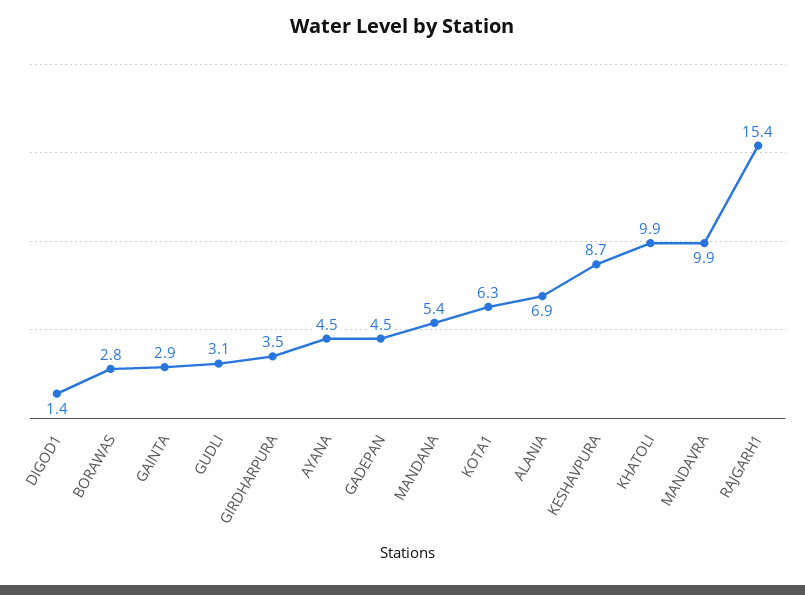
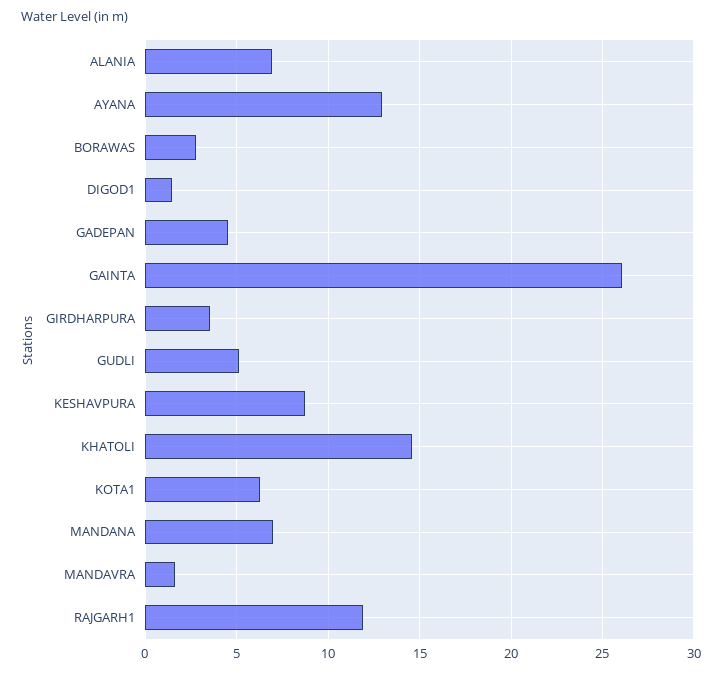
GAINTA: 2.9 -> 26
GUDLI: 3.1 -> 5
AYANA: 4.5 -> 13
MANDANA: 5.4 -> 7
KHATOLI: 9.9 -> 14.5
MANDAVRA: 9.9 -> 1.5
RAJGARH1: 15.4 -> 12

